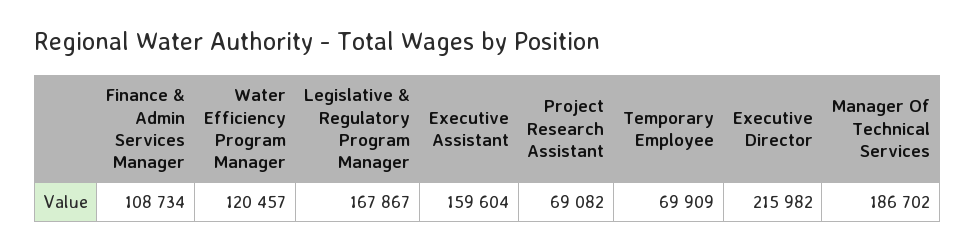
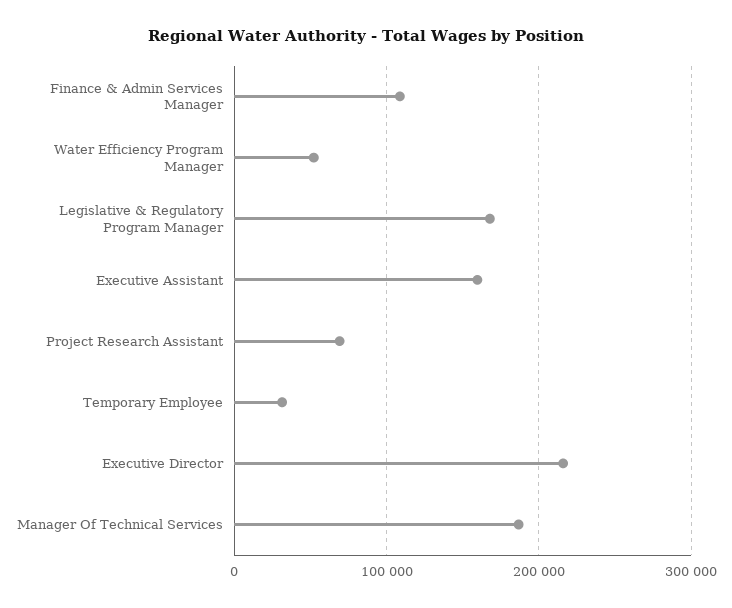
Water Efficiency Program Manager: 120457 -> 50000
Temporary Employee: 69909 -> 30000

